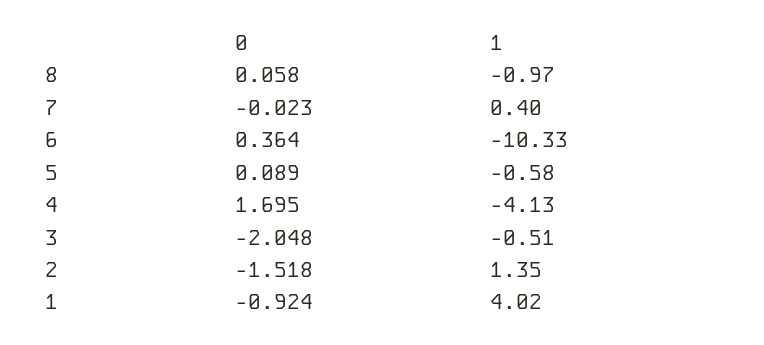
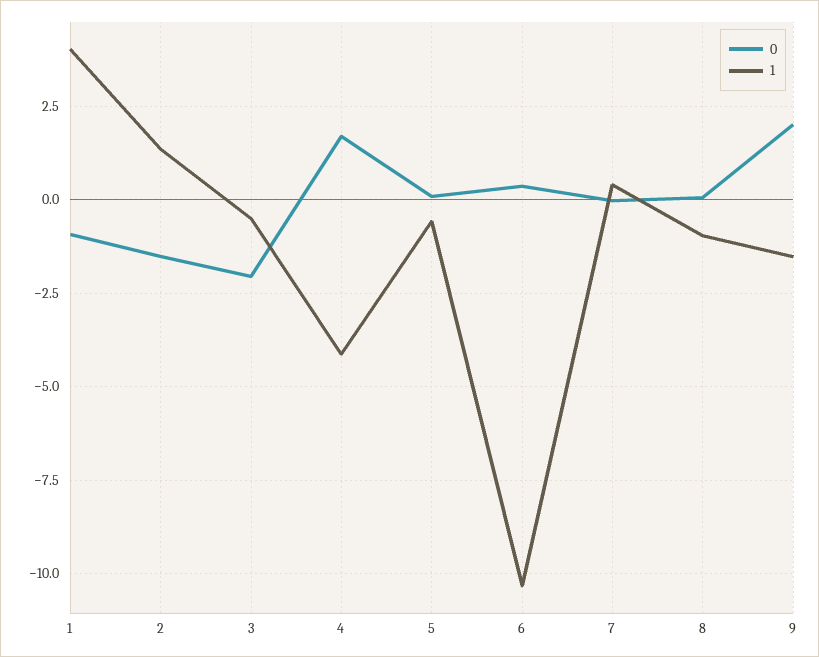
0, 9: none -> 2
1, 9: none -> -1.5

